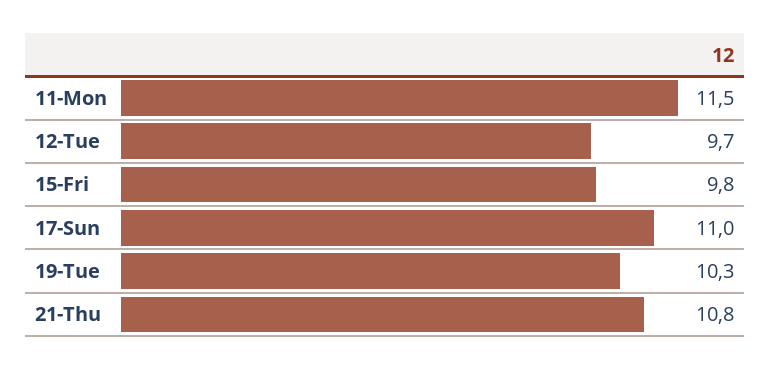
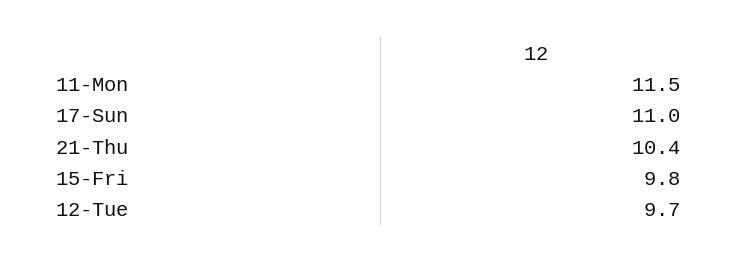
19-Tue: 10.3 -> none
21-Thu: 10.8 -> 10.4

